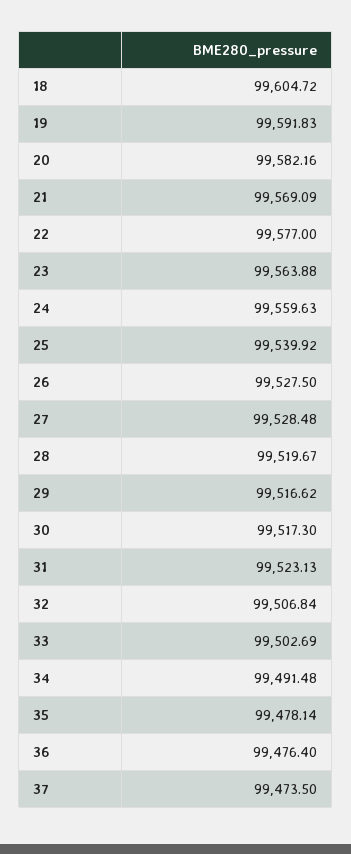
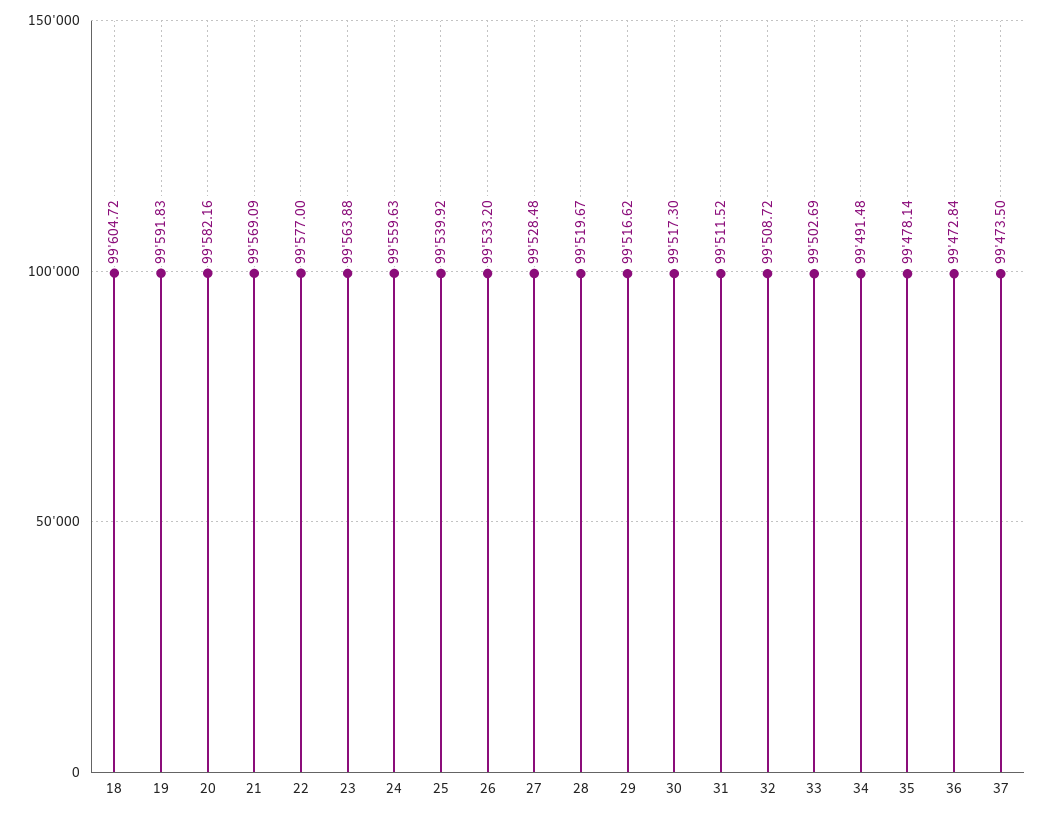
26: 99527.5 -> 99533.2
31: 99523.13 -> 99511.52
32: 99506.84 -> 99508.72
36: 99476.4 -> 99472.84

